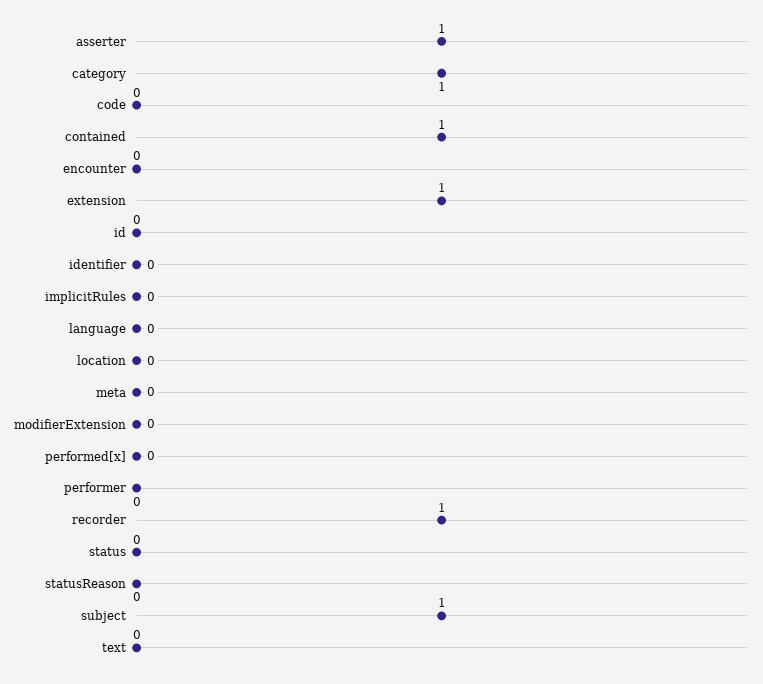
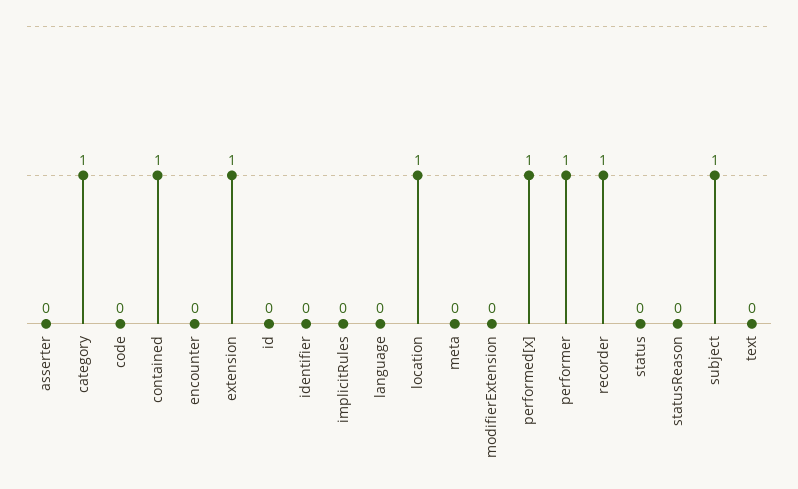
asserter: 1 -> 0
location: 0 -> 1
performed[x]: 0 -> 1
performer: 0 -> 1

